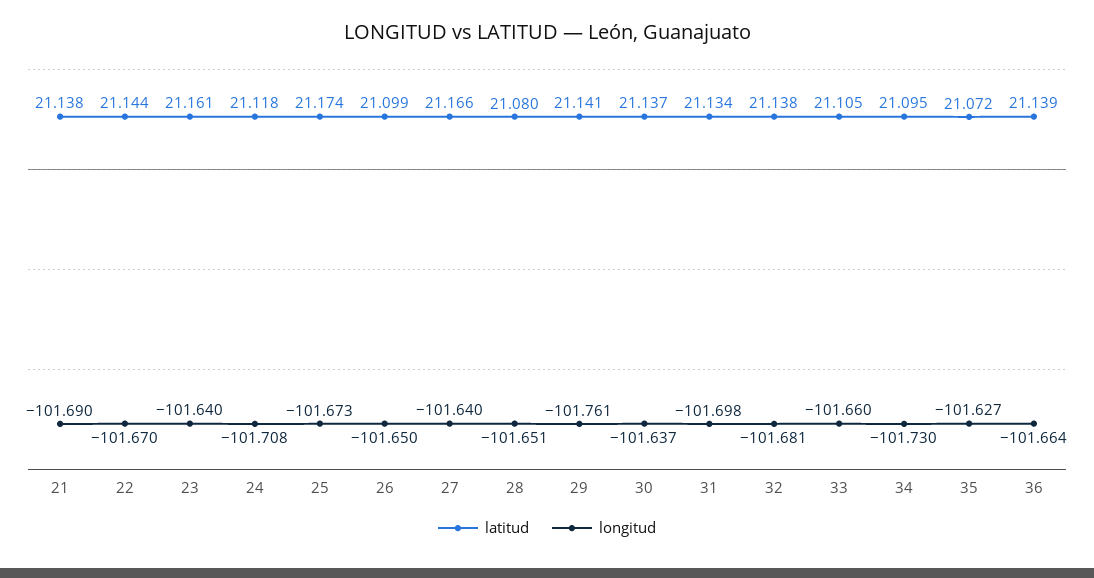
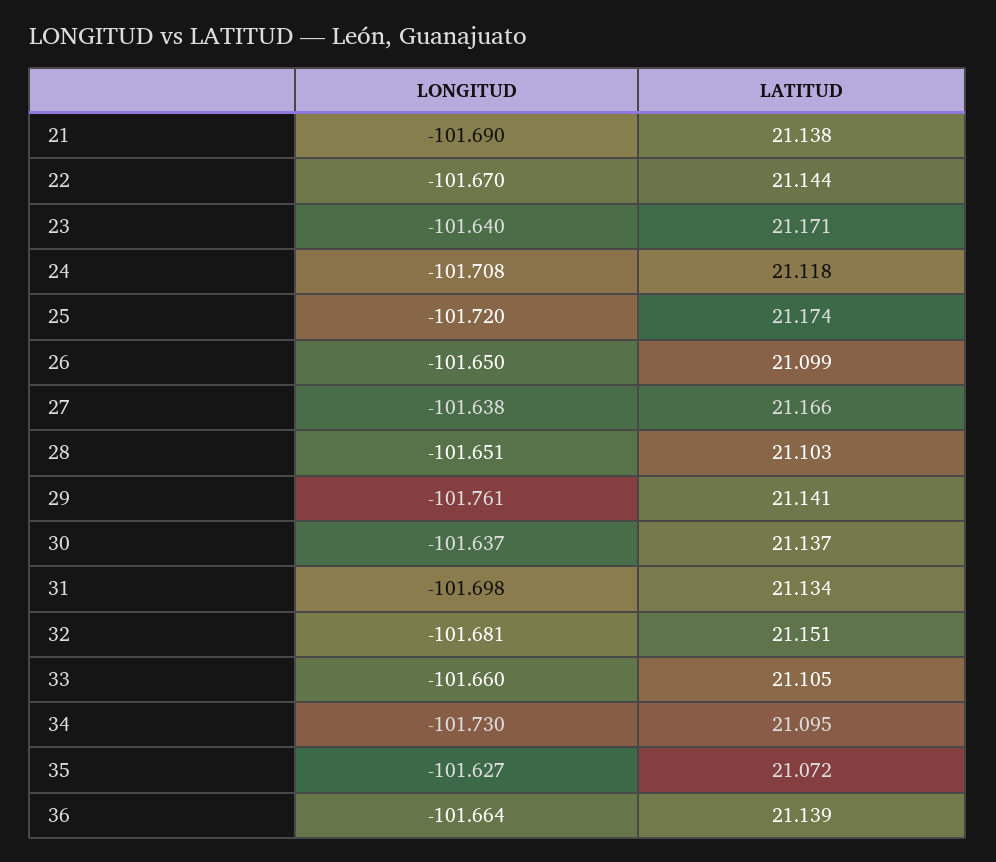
latitud, 23: 21.161 -> 21.171
longitud, 25: -101.673 -> -101.72
longitud, 27: -101.64 -> -101.638
latitud, 28: 21.08 -> 21.103
latitud, 32: 21.138 -> 21.151

